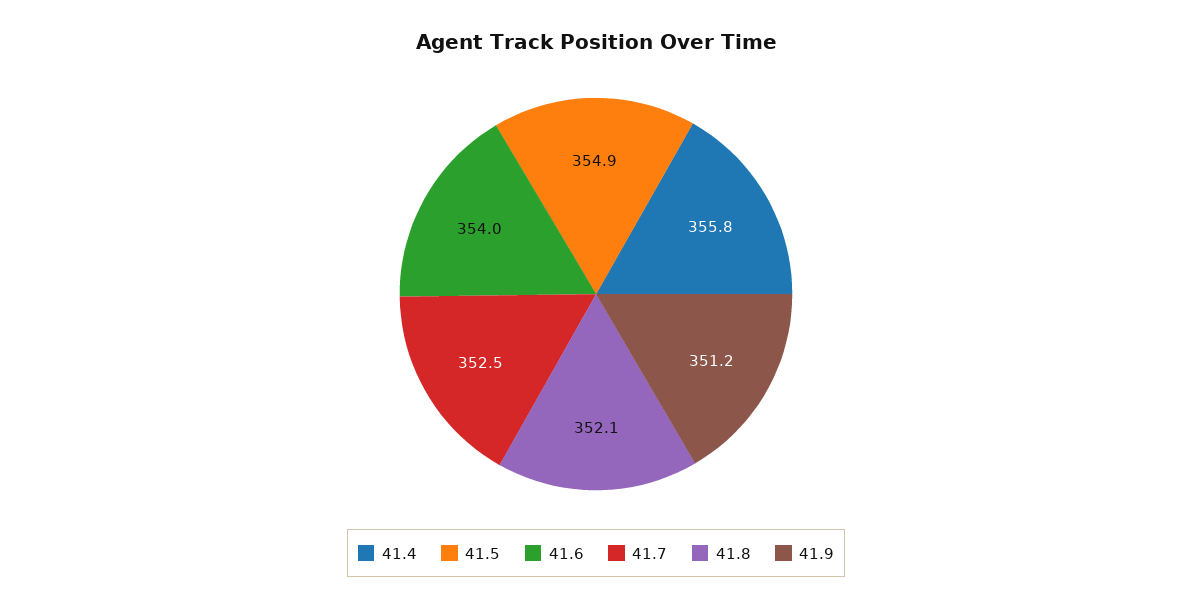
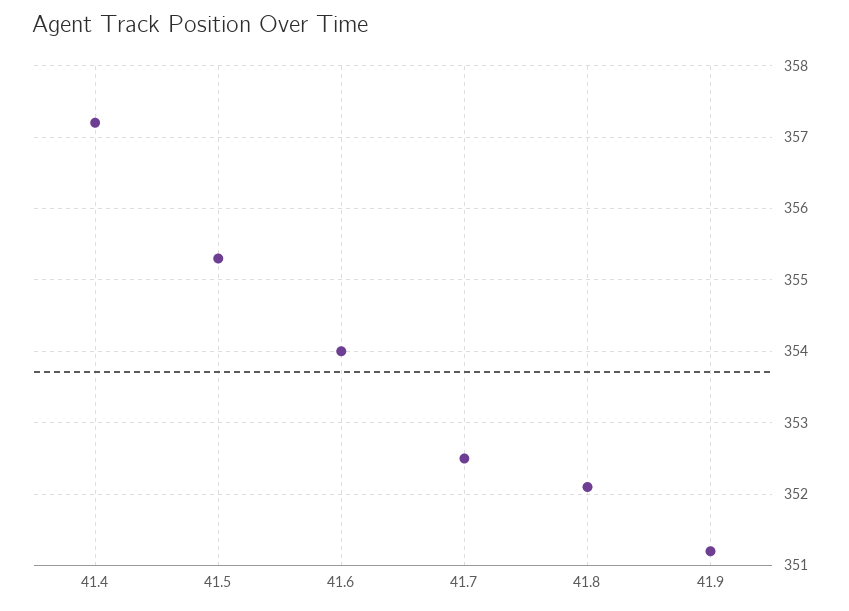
41.4: 355.8 -> 357.2
41.5: 354.9 -> 355.3

